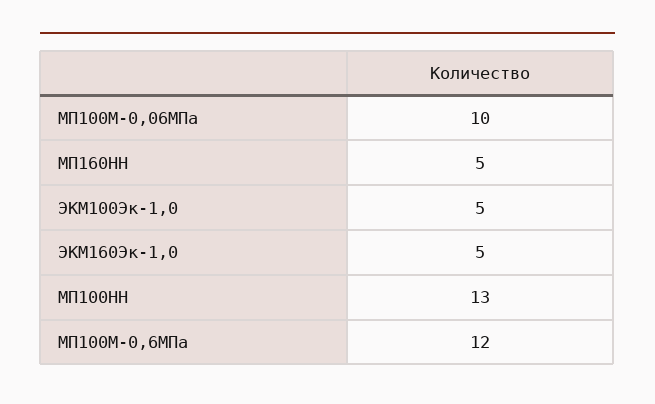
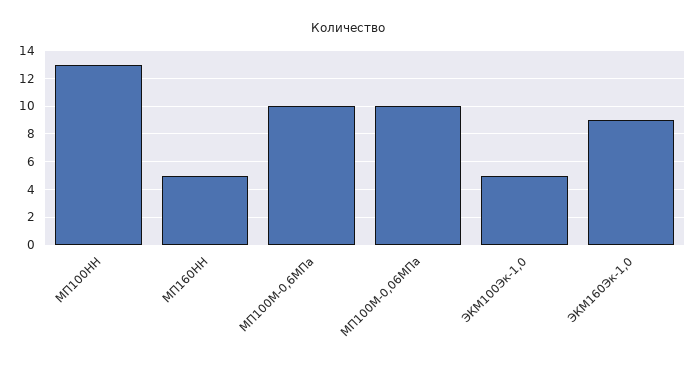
ЭКМ160Эк-1,0: 5 -> 9
МП100М-0,6МПа: 12 -> 10

